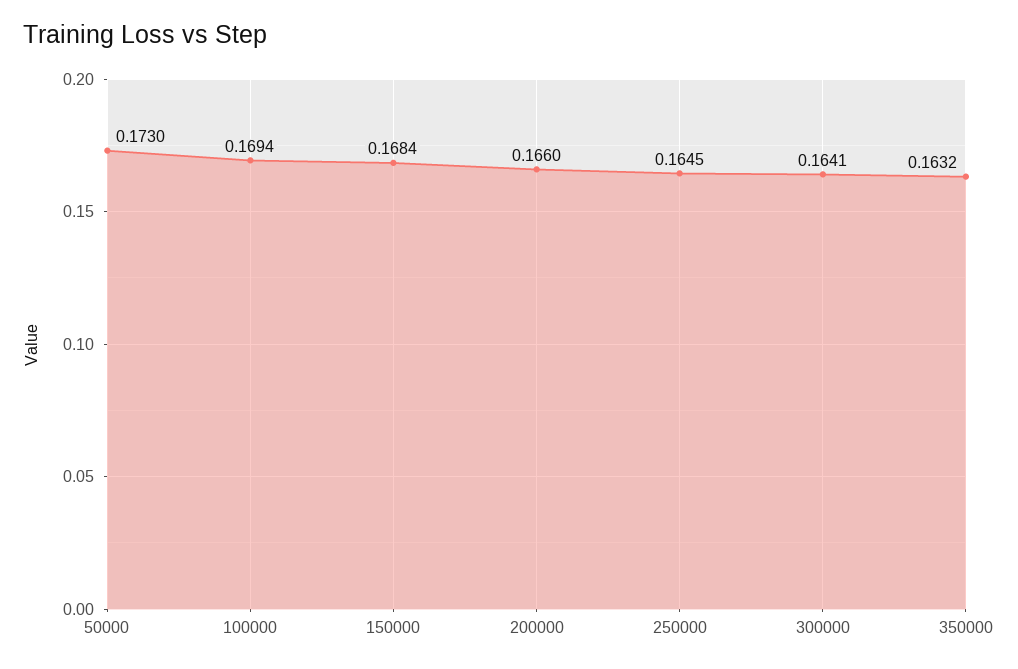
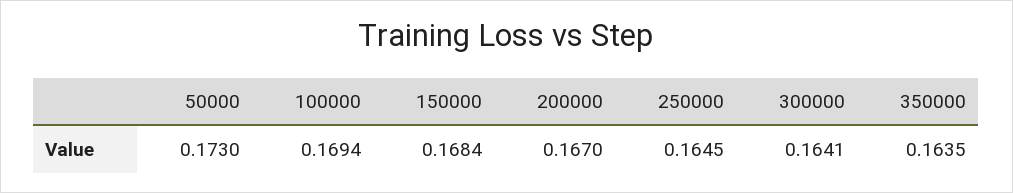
200000: 0.166 -> 0.167
350000: 0.1632 -> 0.1635

